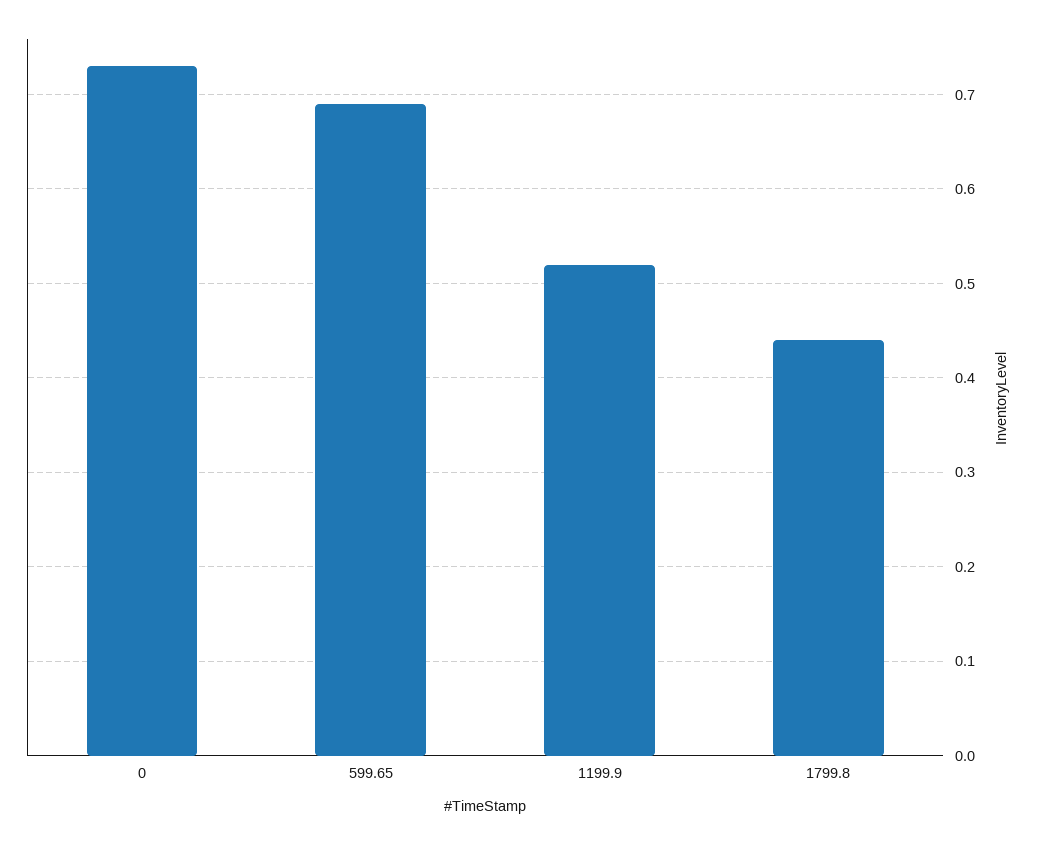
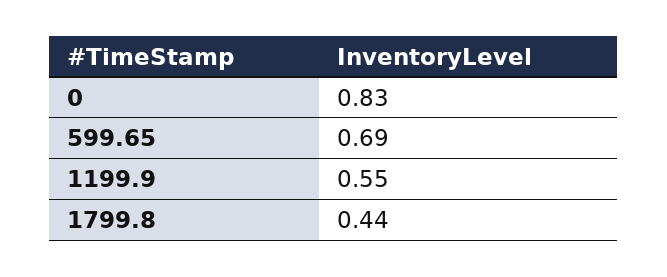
0: 0.73 -> 0.83
1199.9: 0.52 -> 0.55

